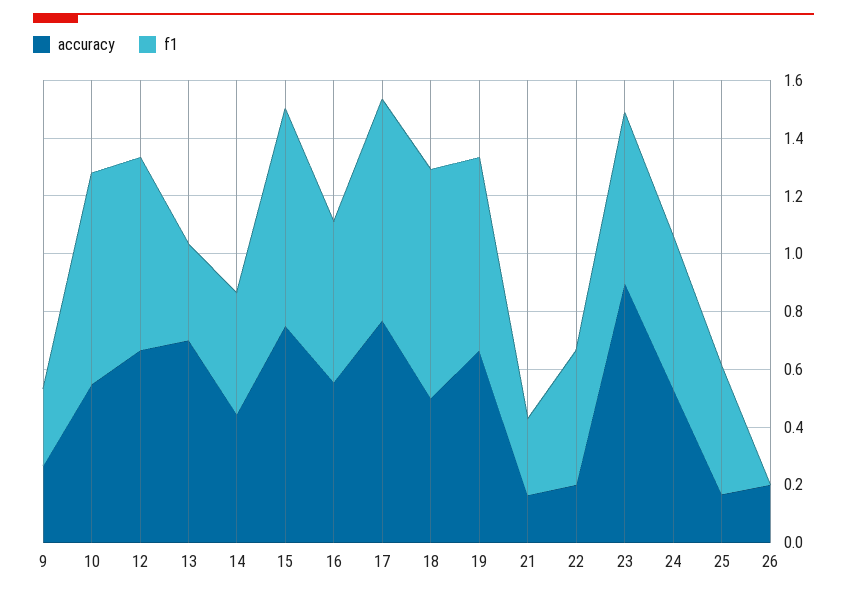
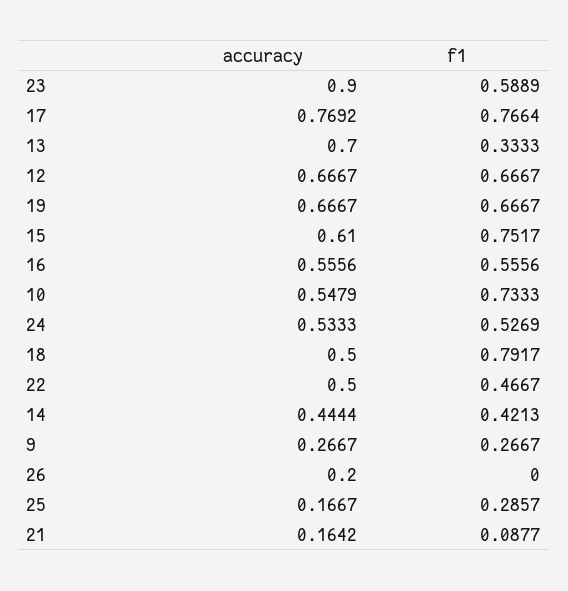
accuracy, 15: 0.75 -> 0.61
f1, 21: 0.25 -> 0.0877
accuracy, 22: 0.2 -> 0.5
f1, 25: 0.45 -> 0.2857

